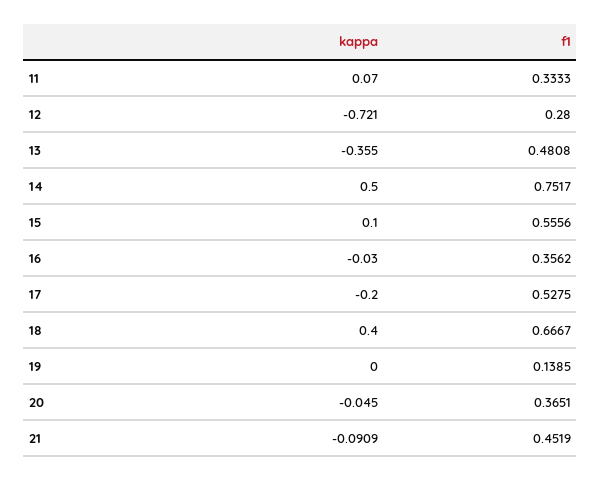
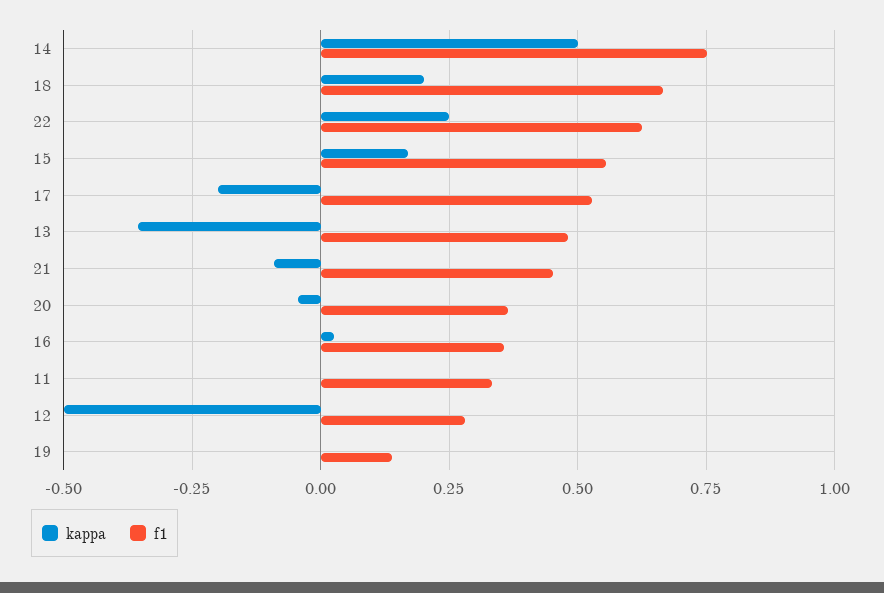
kappa, 11: 0.07 -> 0
kappa, 12: -0.721 -> -0.5
kappa, 15: 0.1 -> 0.175
kappa, 16: -0.03 -> 0.025
kappa, 18: 0.4 -> 0.2
kappa, 22: none -> 0.25
f1, 22: none -> 0.625

